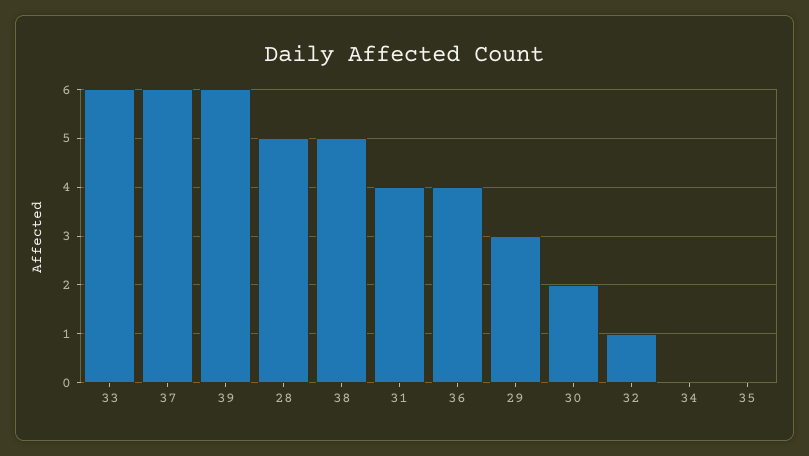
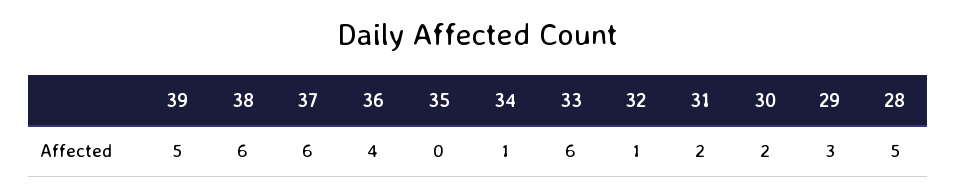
39: 6 -> 5
38: 5 -> 6
31: 4 -> 2
34: 0 -> 1

